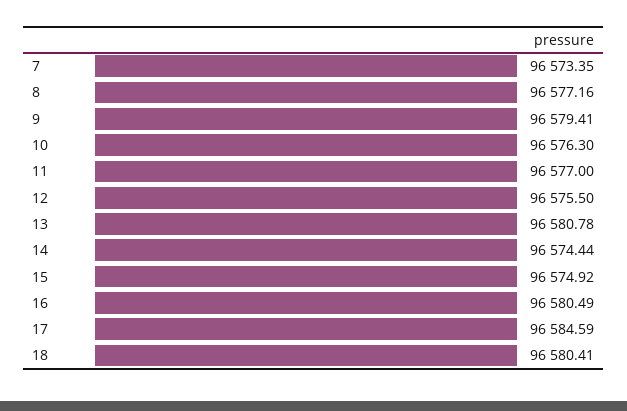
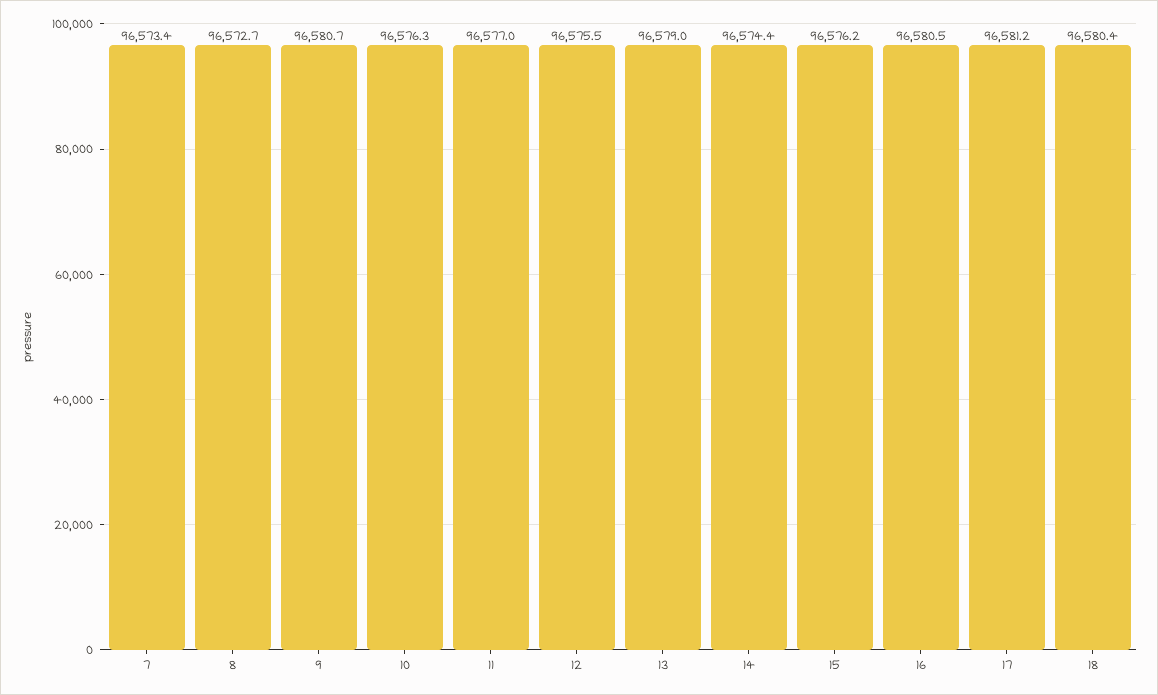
8: 96577.16 -> 96572.7
9: 96579.41 -> 96580.7
13: 96580.78 -> 96579
15: 96574.92 -> 96576.2
17: 96584.59 -> 96581.2

